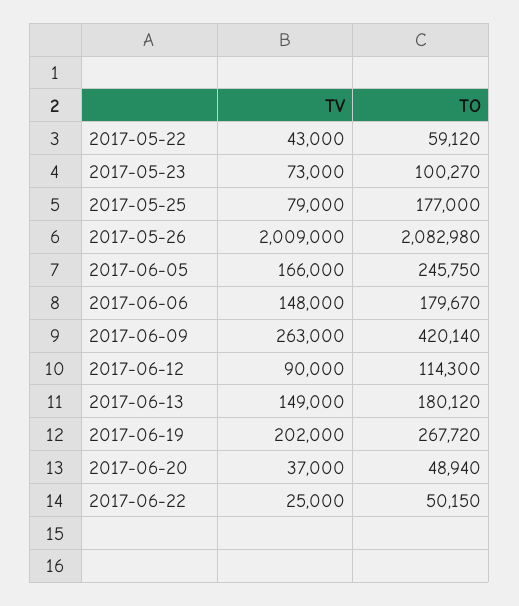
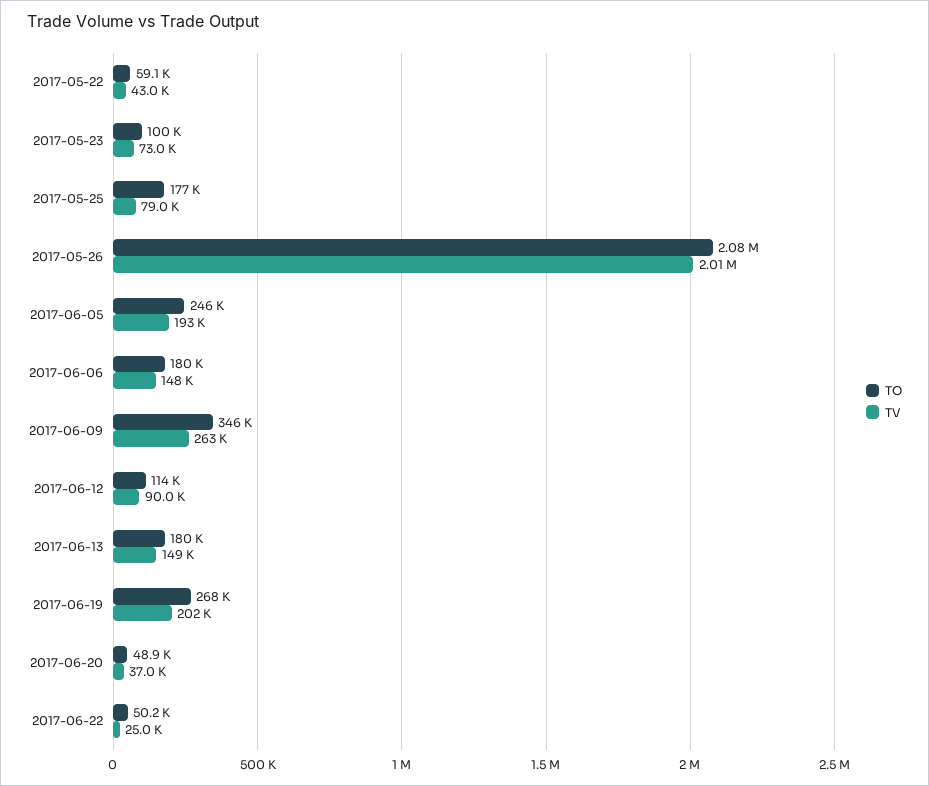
TV, 2017-06-05: 166000 -> 193000
TO, 2017-06-09: 420140 -> 346000

